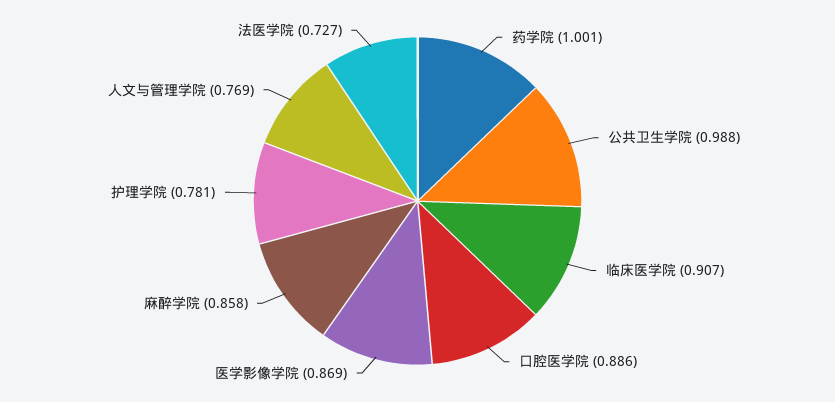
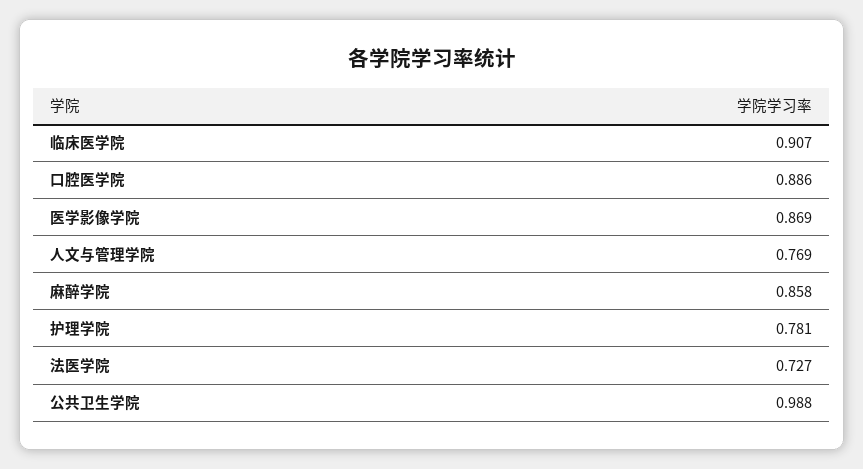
药学院: 1.001 -> none

